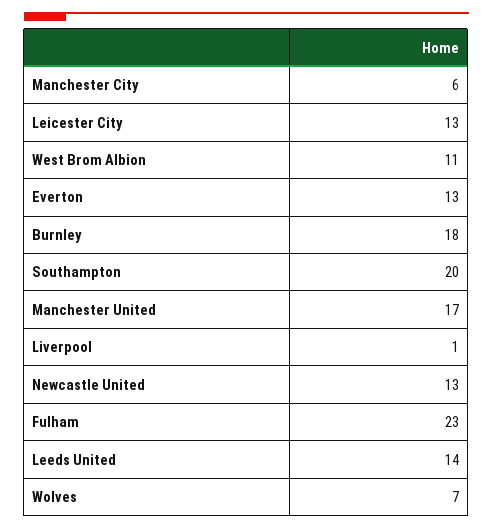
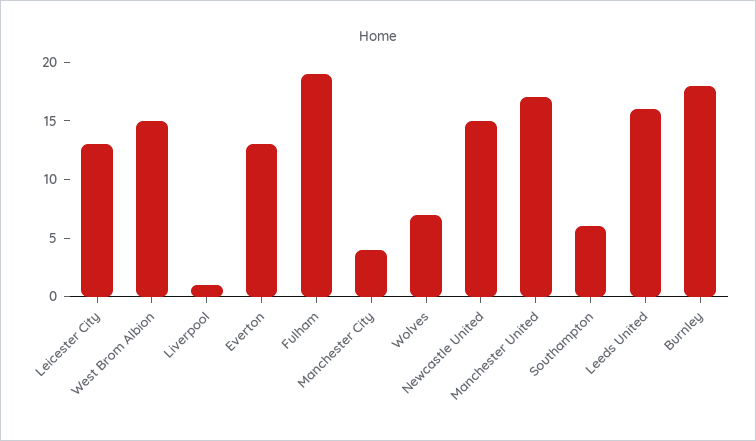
Manchester City: 6 -> 4
West Brom Albion: 11 -> 15
Southampton: 20 -> 6
Newcastle United: 13 -> 15
Fulham: 23 -> 19
Leeds United: 14 -> 16

